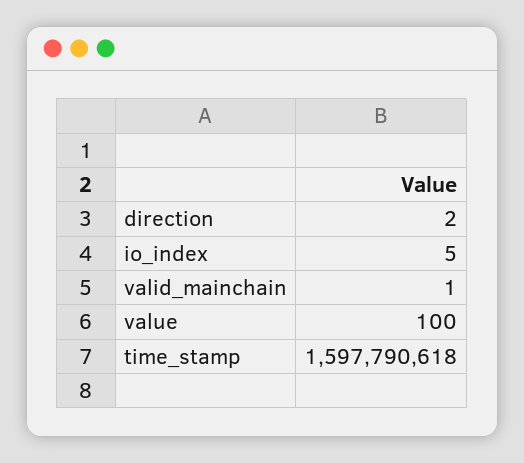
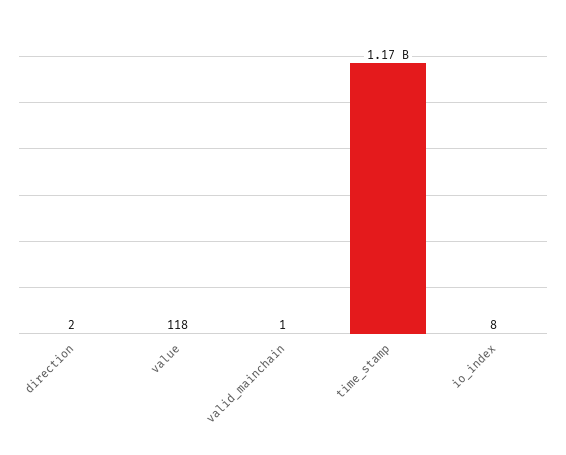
io_index: 5 -> 8
value: 100 -> 118
time_stamp: 1597790618 -> 1170000000

